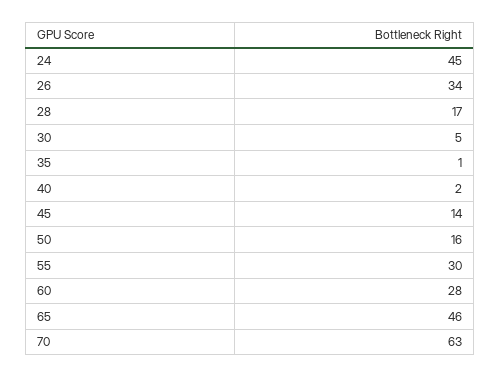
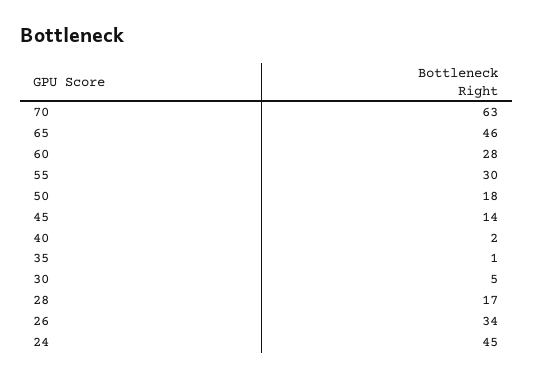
50: 16 -> 18

